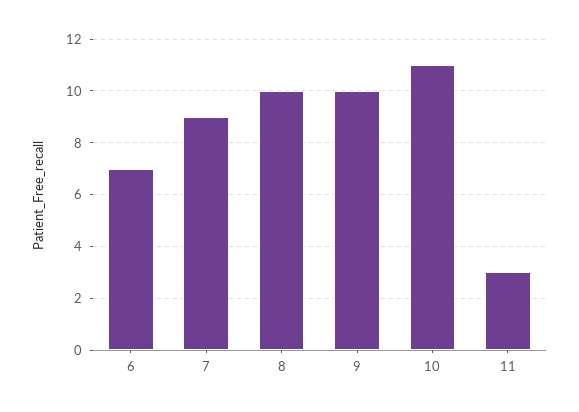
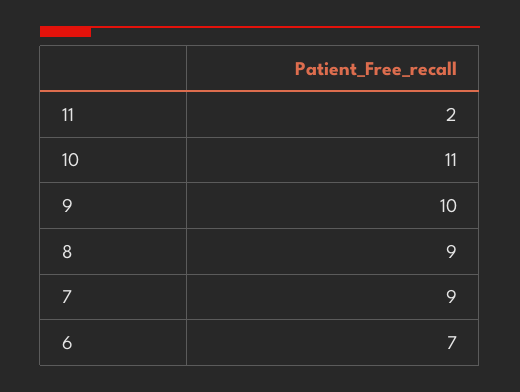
8: 10 -> 9
11: 3 -> 2

